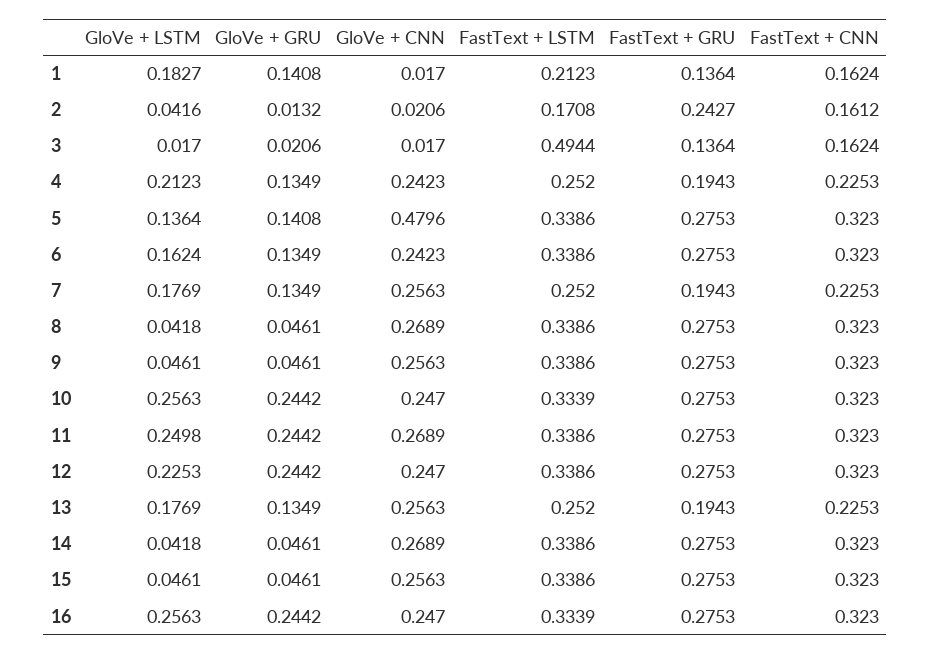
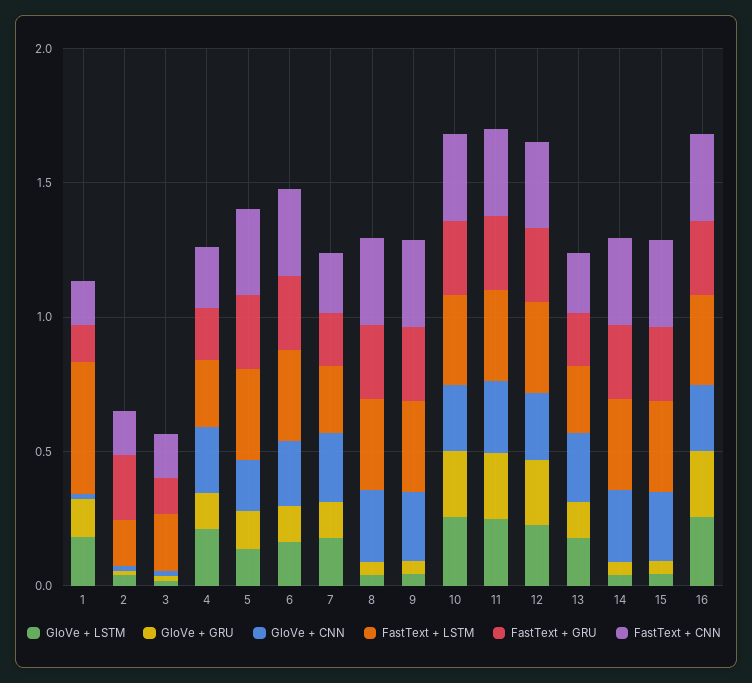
FastText + LSTM, 1: 0.2123 -> 0.5
FastText + LSTM, 3: 0.4944 -> 0.2
GloVe + CNN, 5: 0.4796 -> 0.2

